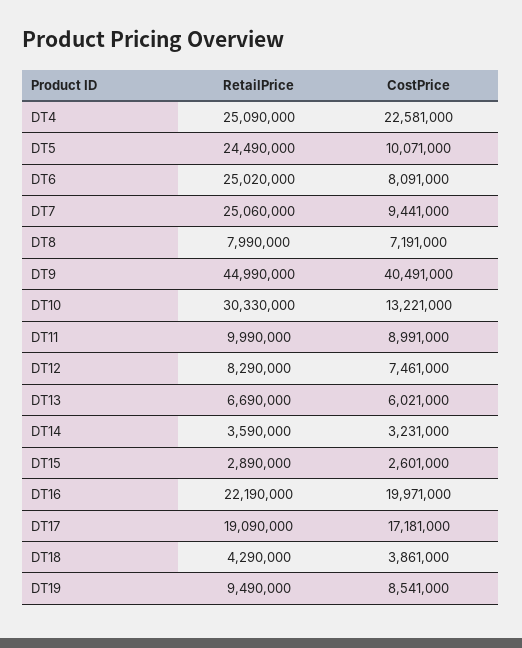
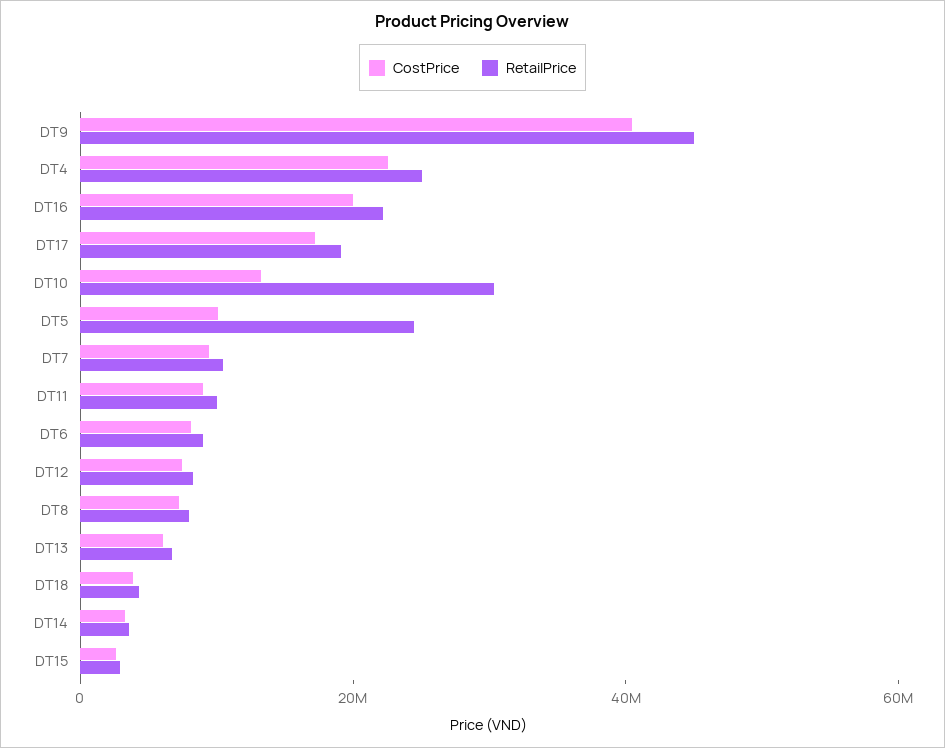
RetailPrice, DT6: 25020000 -> 10000000
RetailPrice, DT7: 25060000 -> 10000000
RetailPrice, DT19: 9490000 -> none
CostPrice, DT19: 8541000 -> none

